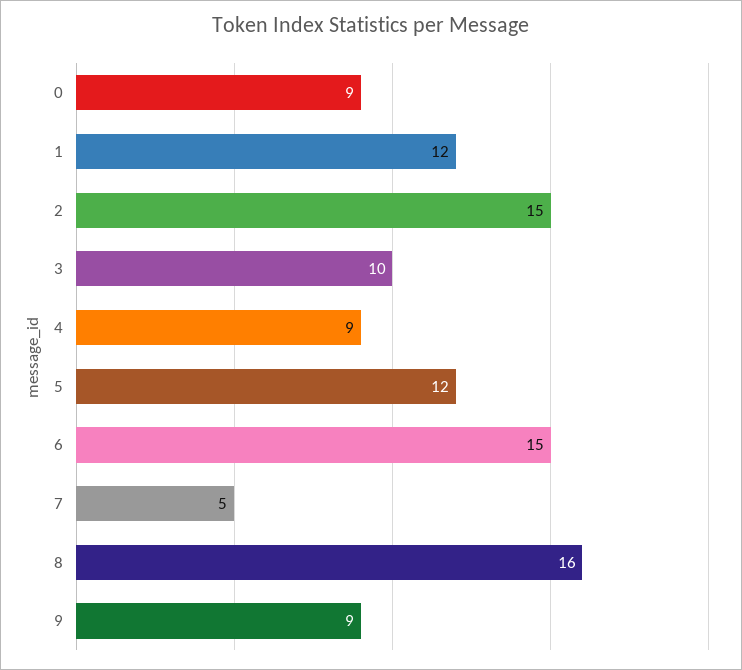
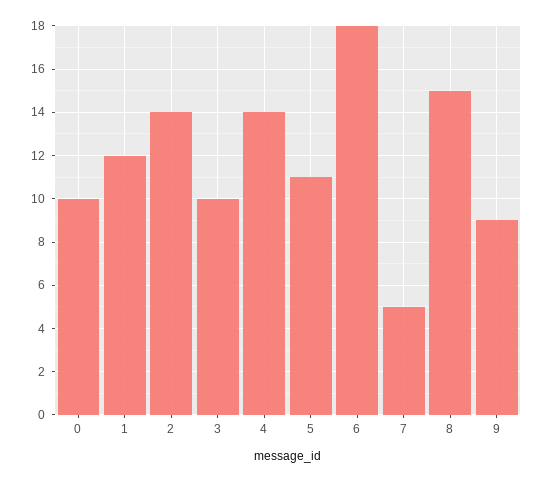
0: 9 -> 10
2: 15 -> 14
4: 9 -> 14
5: 12 -> 11
6: 15 -> 18
8: 16 -> 15

